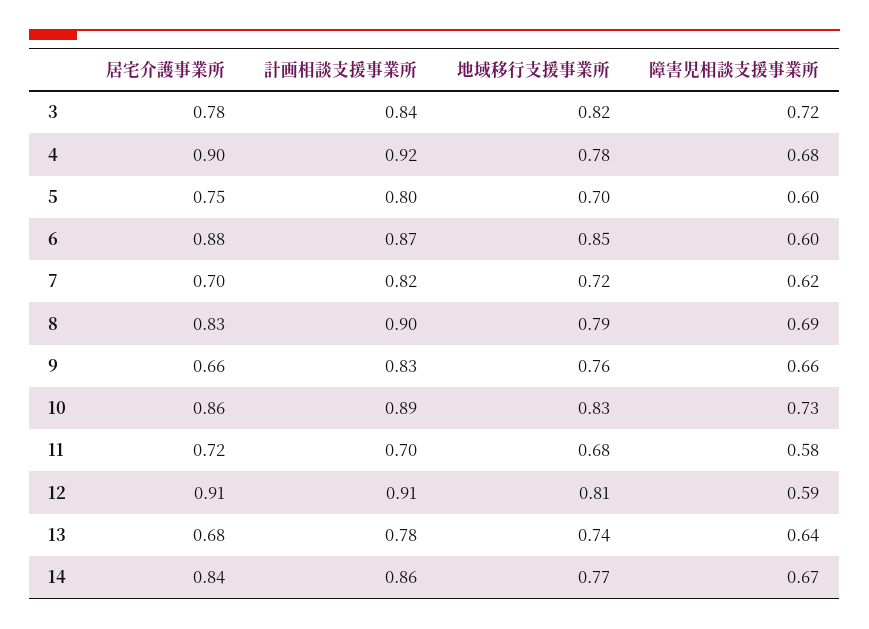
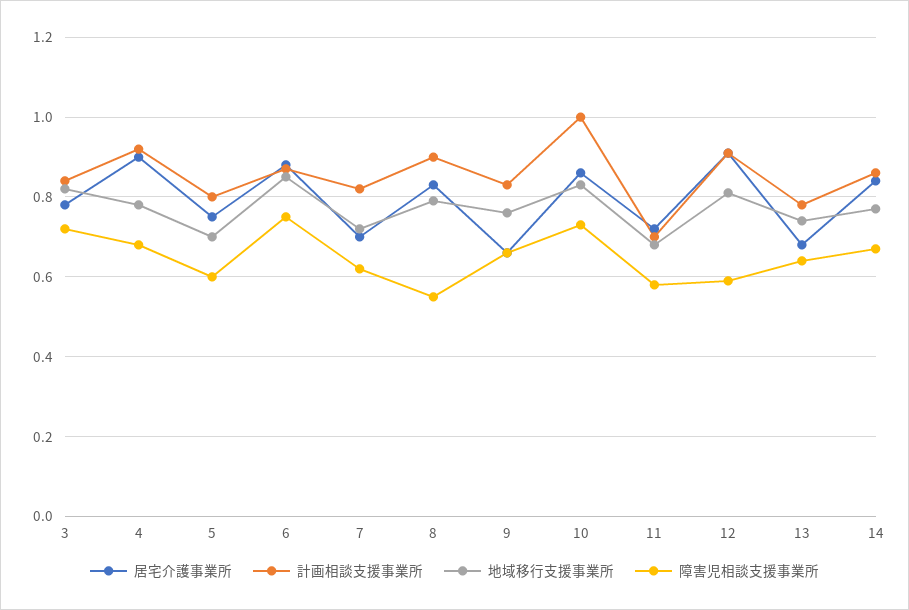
障害児相談支援事業所, 6: 0.6 -> 0.75
障害児相談支援事業所, 8: 0.69 -> 0.55
計画相談支援事業所, 10: 0.89 -> 1

